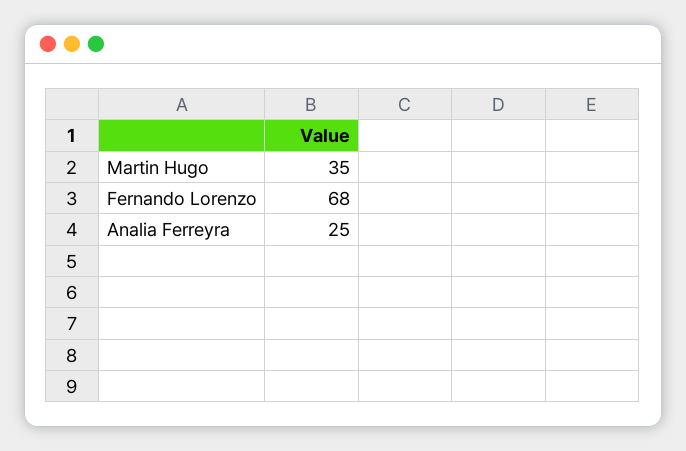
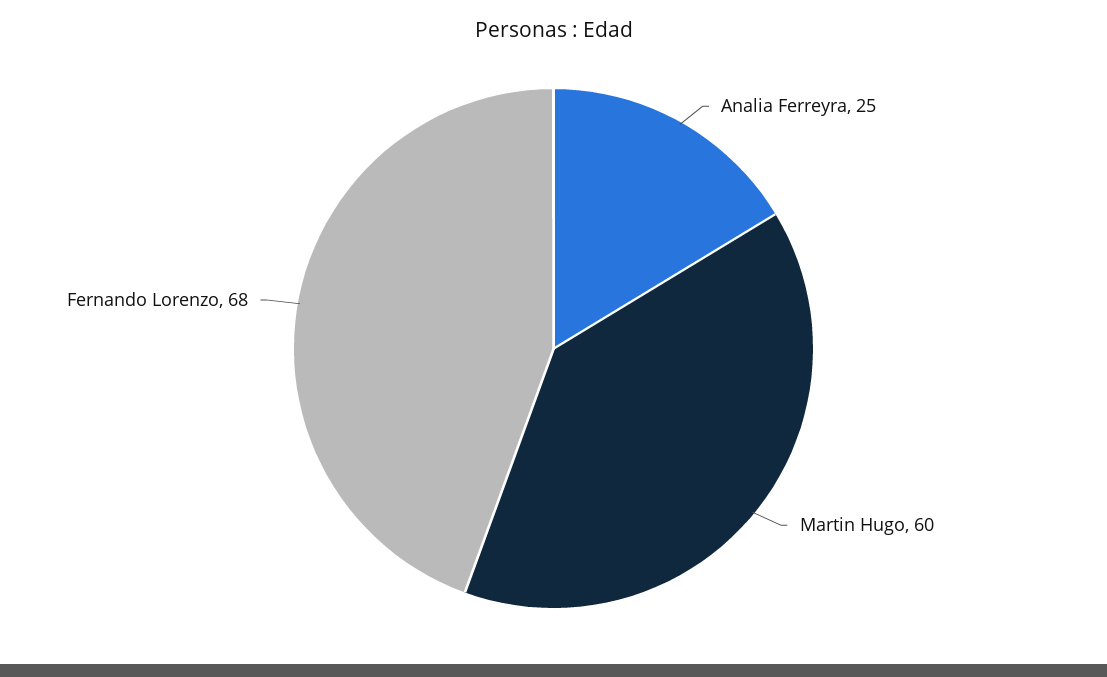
Martin Hugo: 35 -> 60

